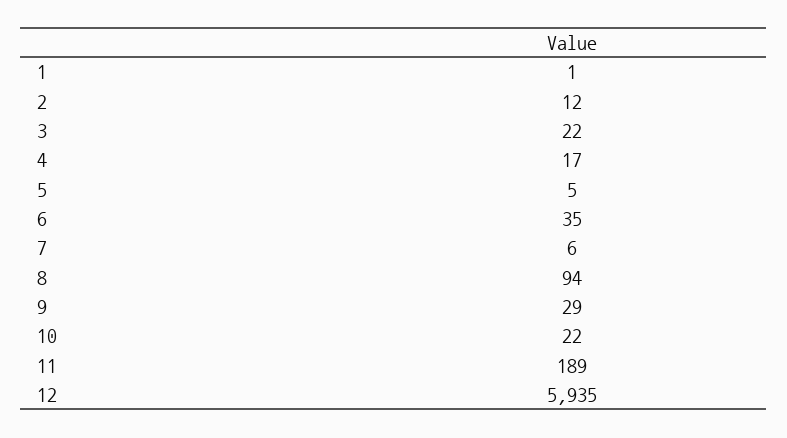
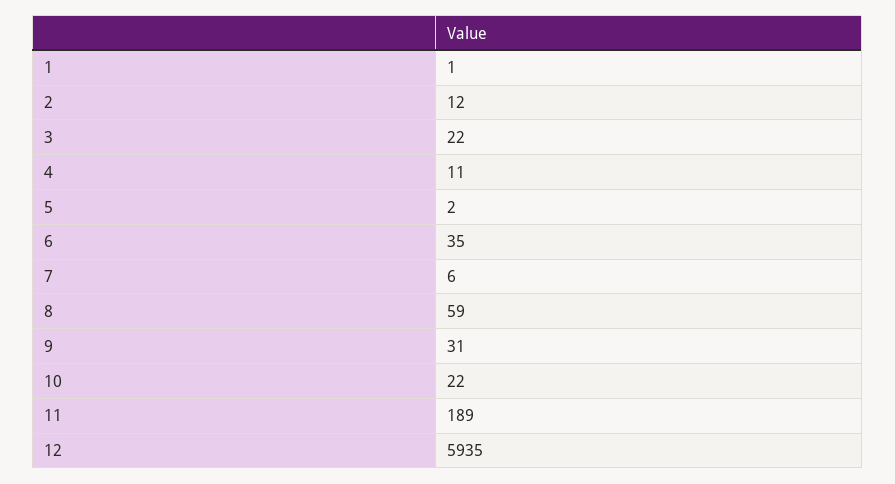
4: 17 -> 11
5: 5 -> 2
8: 94 -> 59
9: 29 -> 31

